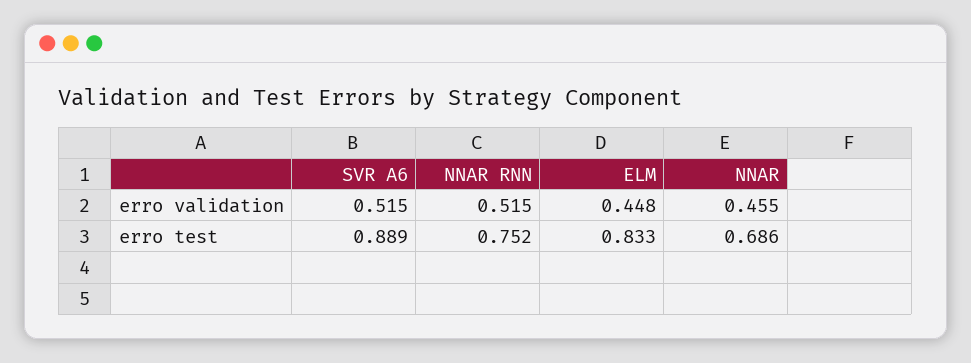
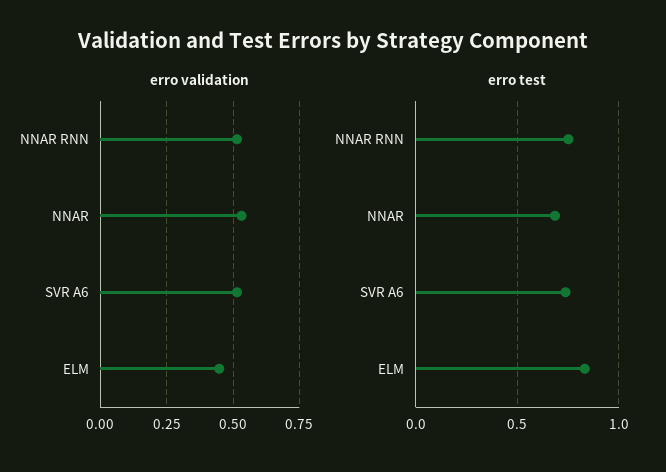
erro validation, NNAR: 0.455 -> 0.525
erro test, SVR A6: 0.889 -> 0.75

